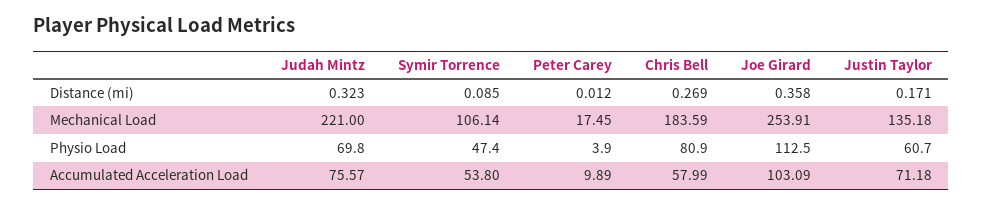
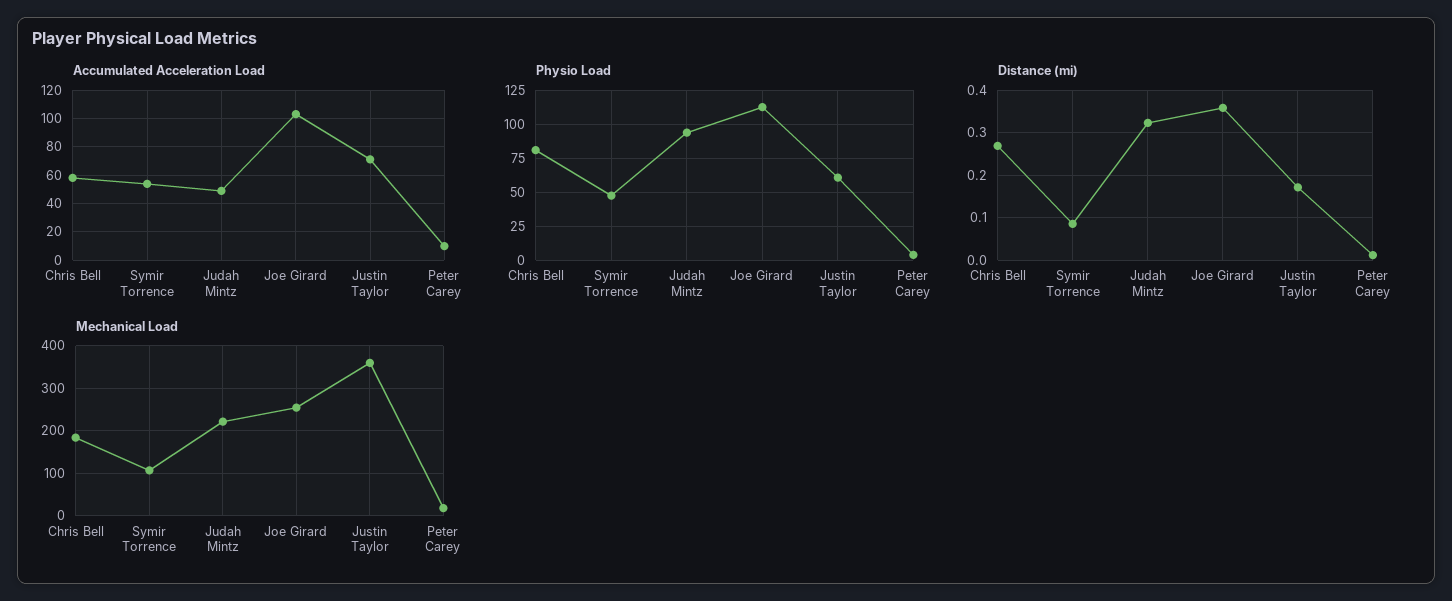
Mechanical Load, Justin Taylor: 135.18 -> 360
Physio Load, Judah Mintz: 69.8 -> 95
Accumulated Acceleration Load, Judah Mintz: 75.57 -> 50

